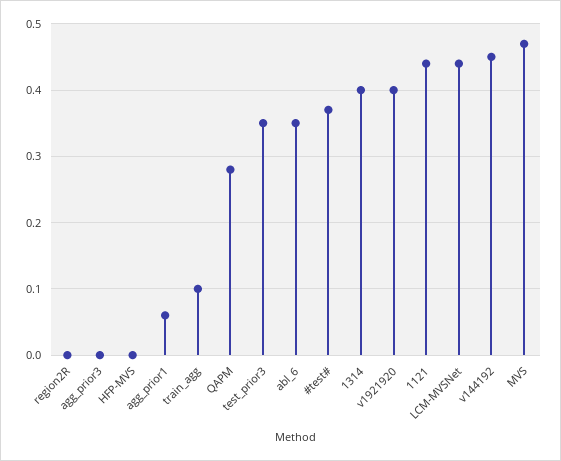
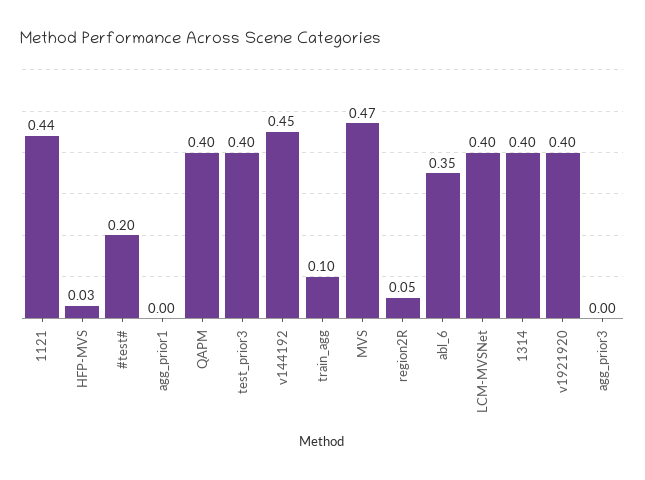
region2R: 0 -> 0.05
HFP-MVS: 0 -> 0.03
agg_prior1: 0.06 -> 0
QAPM: 0.28 -> 0.4
test_prior3: 0.35 -> 0.4
#test#: 0.37 -> 0.2
LCM-MVSNet: 0.44 -> 0.4

